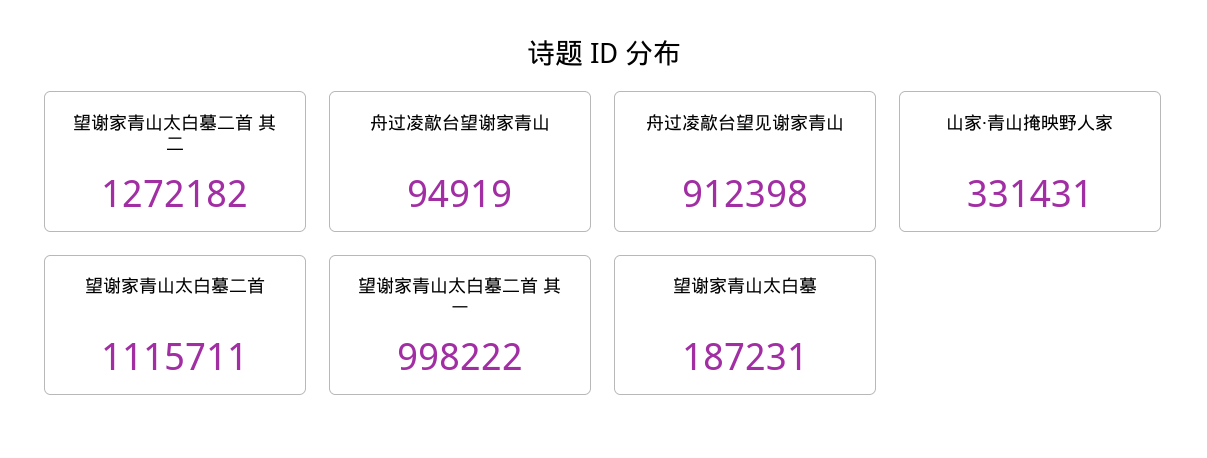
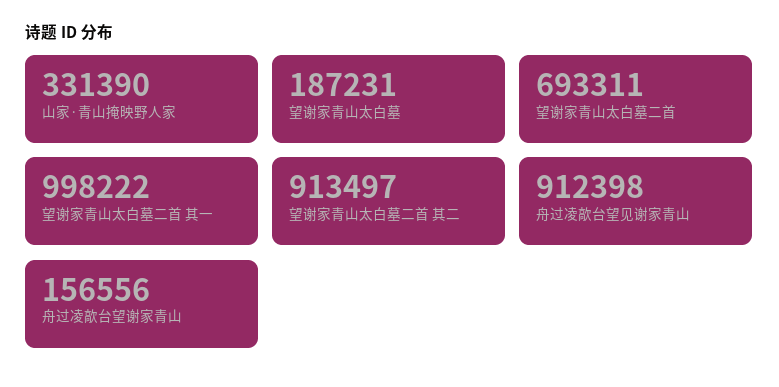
望谢家青山太白墓二首 其二: 1272182 -> 913497
舟过凌歊台望谢家青山: 94919 -> 156556
山家·青山掩映野人家: 331431 -> 331390
望谢家青山太白墓二首: 1115711 -> 693311

